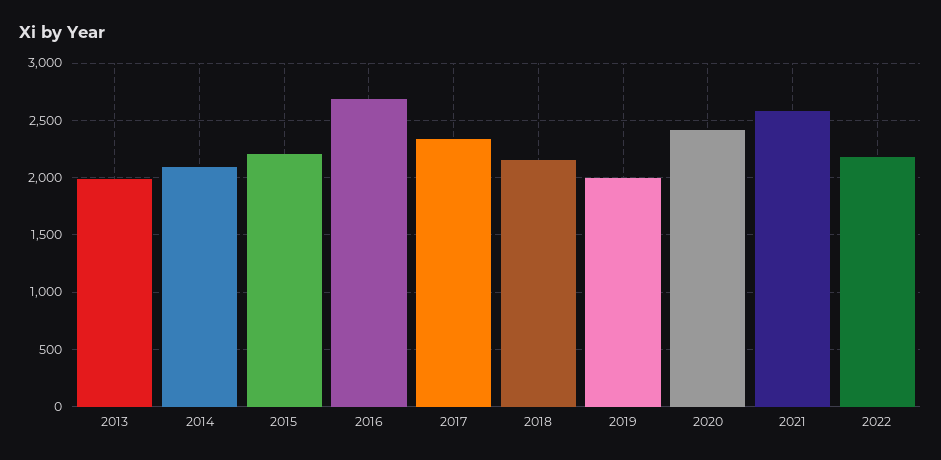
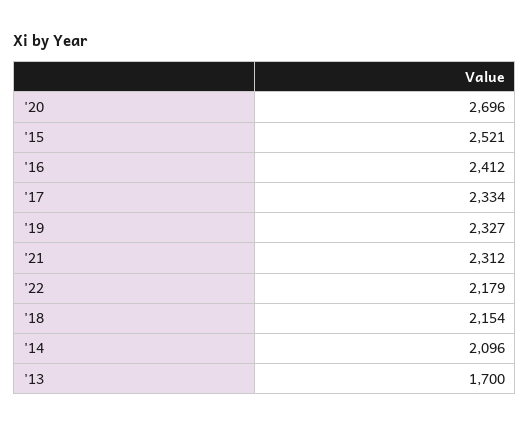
2013: 2000 -> 1700
2015: 2200 -> 2521
2016: 2700 -> 2412
2019: 2000 -> 2327
2020: 2400 -> 2696
2021: 2600 -> 2312

